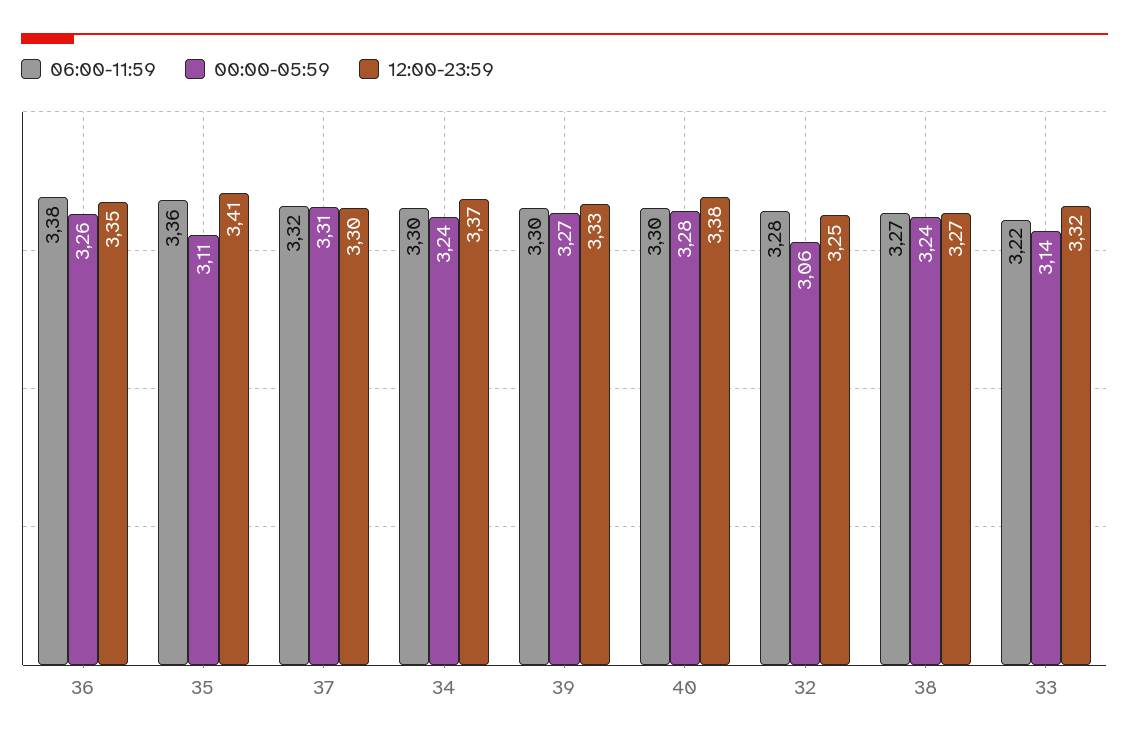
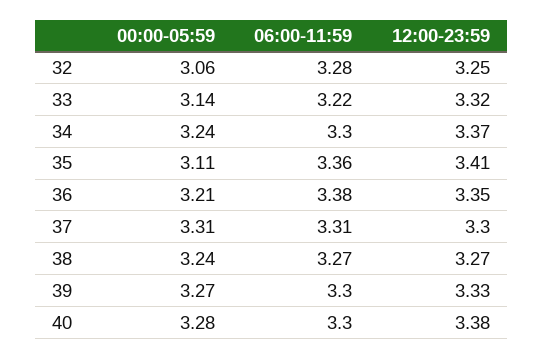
00:00-05:59, 36: 3.26 -> 3.21
06:00-11:59, 37: 3.32 -> 3.31

